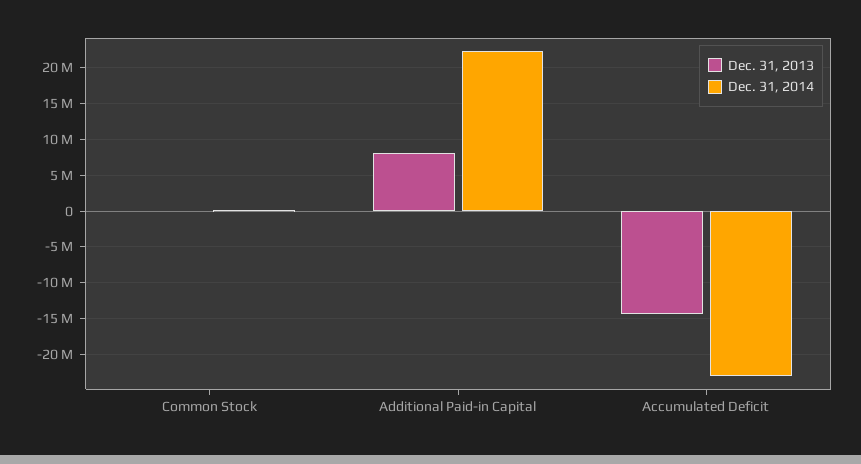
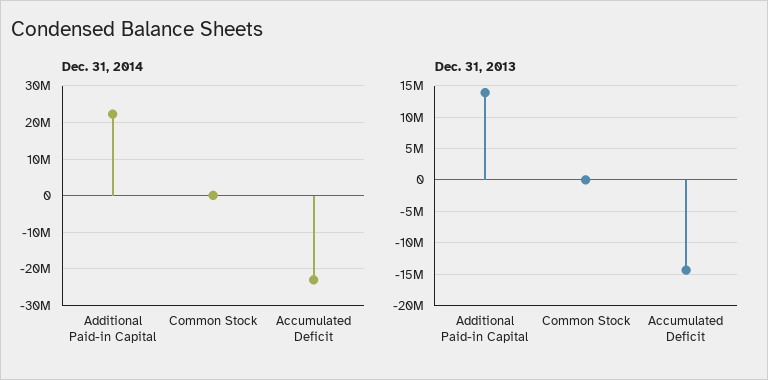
Dec. 31, 2013, Additional Paid-in Capital: 8000000 -> 14000000

